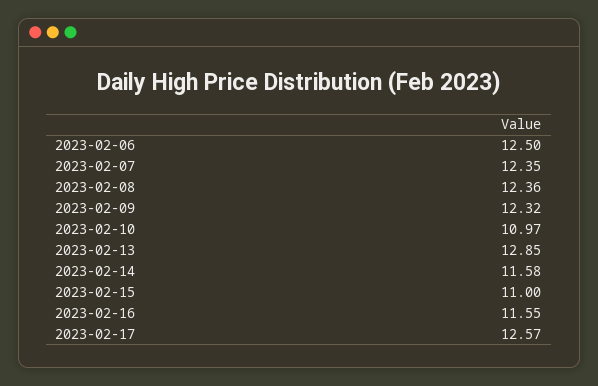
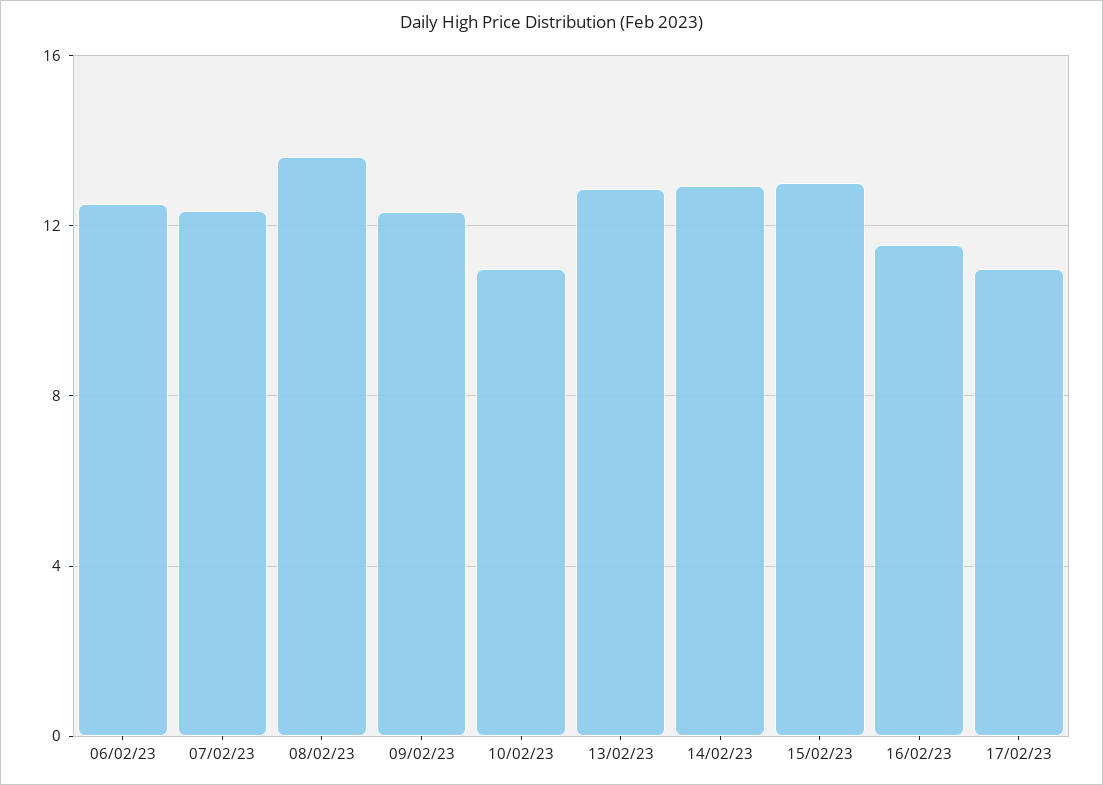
2023-02-08: 12.36 -> 13.5
2023-02-14: 11.58 -> 13
2023-02-15: 11 -> 13
2023-02-17: 12.57 -> 11

